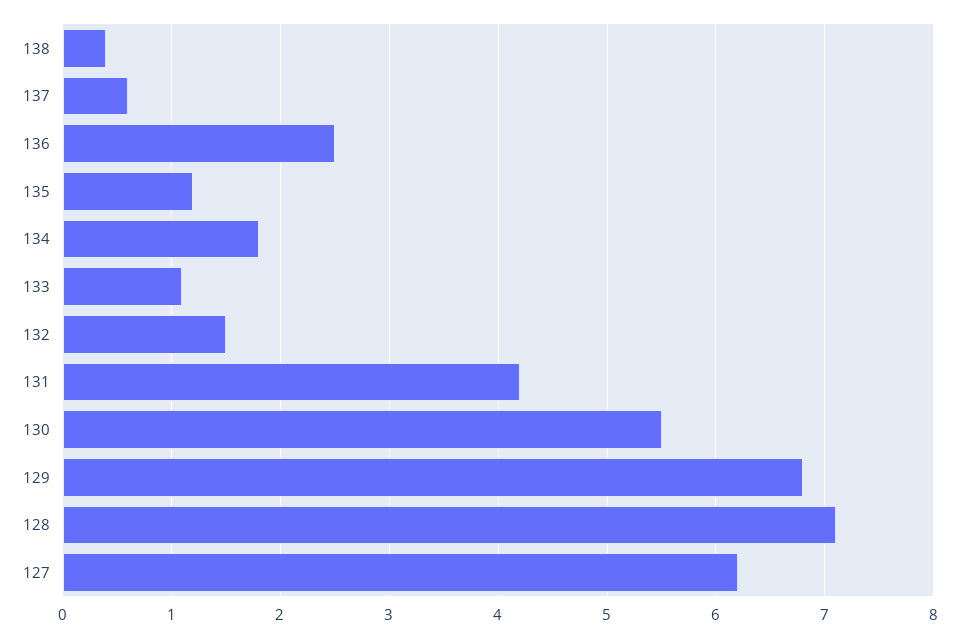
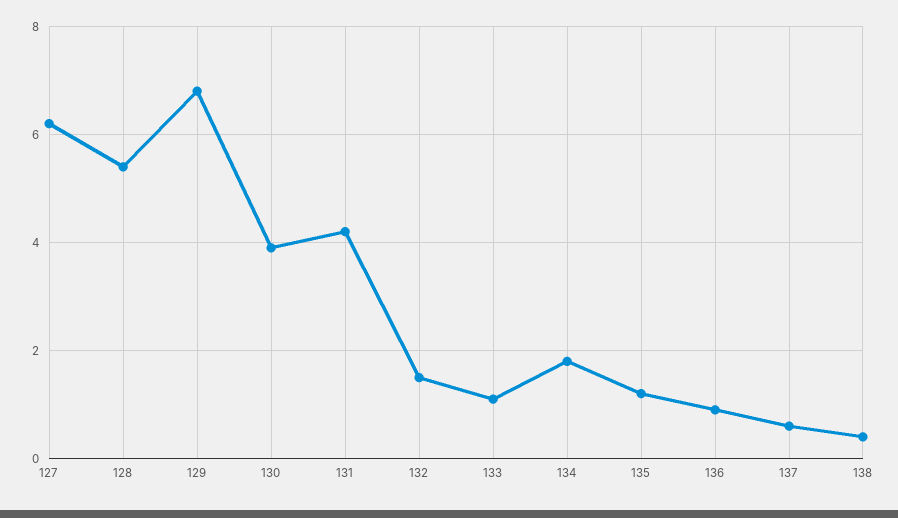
136: 2.5 -> 1
130: 5.5 -> 4
128: 7.1 -> 5.5

